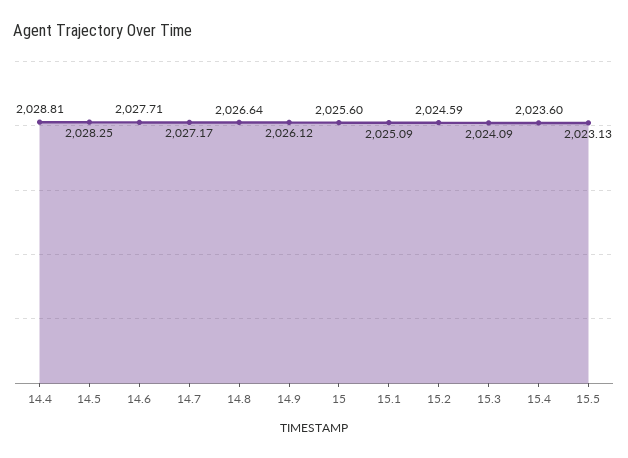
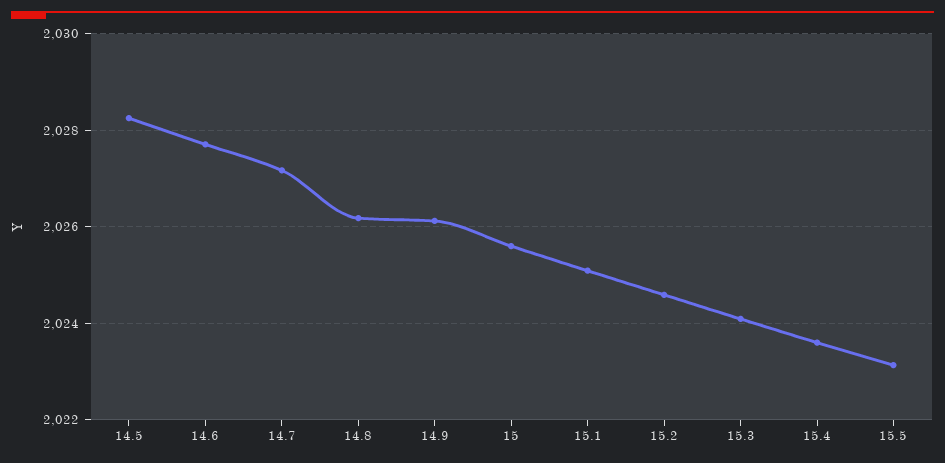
14.4: 2028.81 -> none
14.8: 2026.64 -> 2026.2

